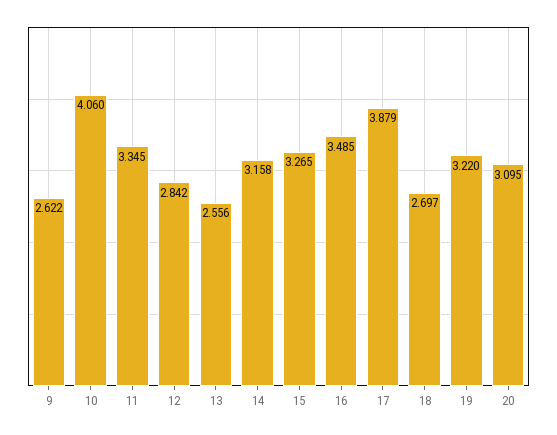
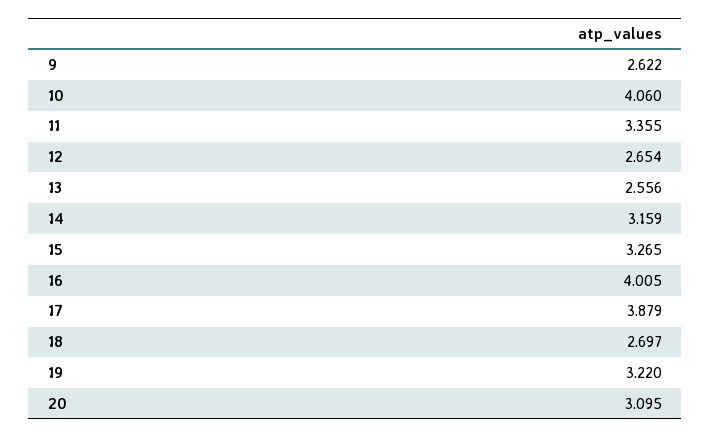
11: 3.345 -> 3.355
12: 2.842 -> 2.654
14: 3.158 -> 3.159
16: 3.485 -> 4.005

